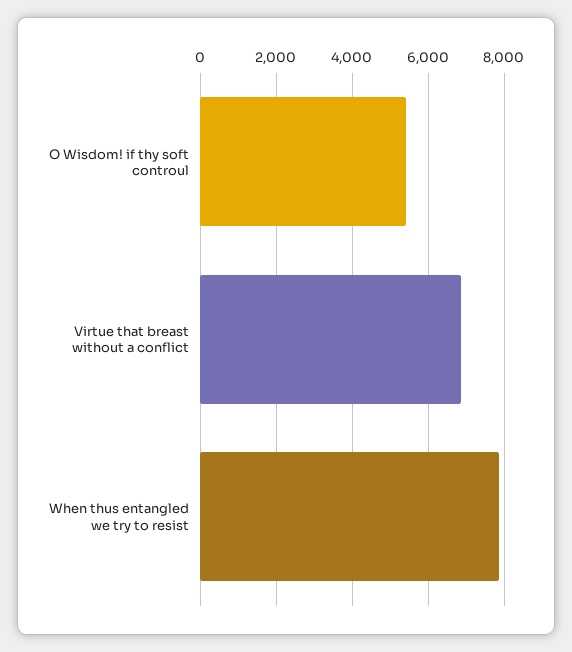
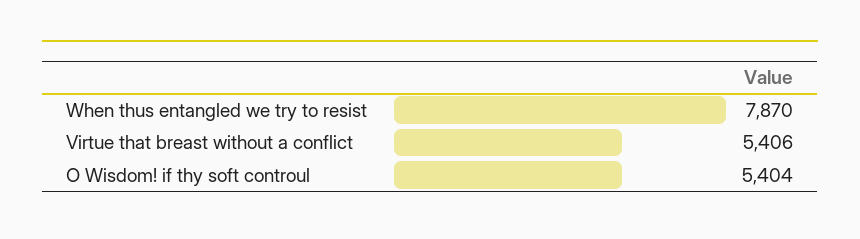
Virtue that breast without a conflict: 6800 -> 5406

